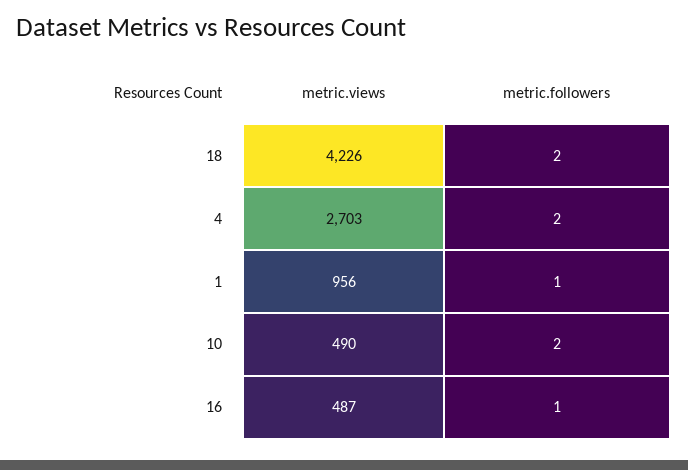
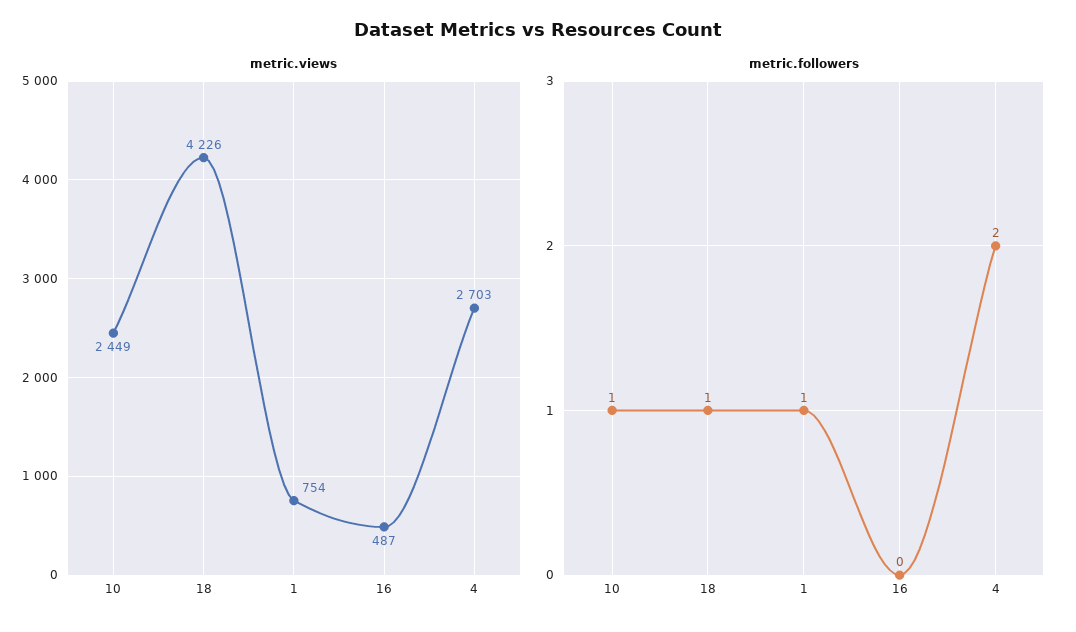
metric.followers, 18: 2 -> 1
metric.views, 1: 956 -> 754
metric.views, 10: 490 -> 2449
metric.followers, 10: 2 -> 1
metric.followers, 16: 1 -> 0

